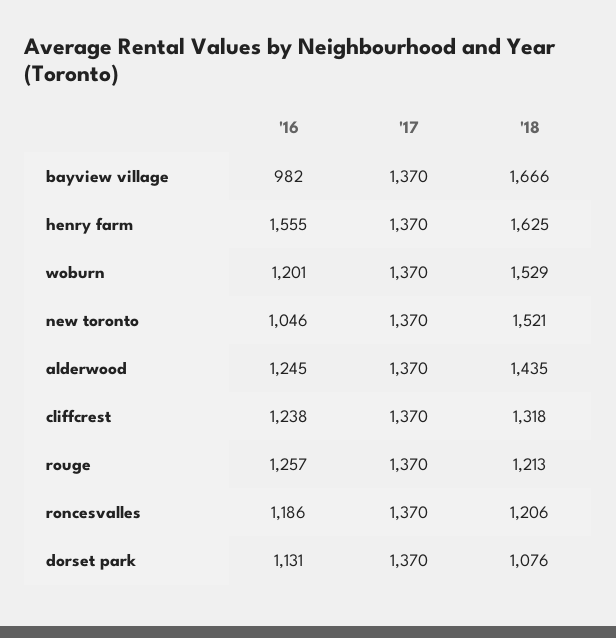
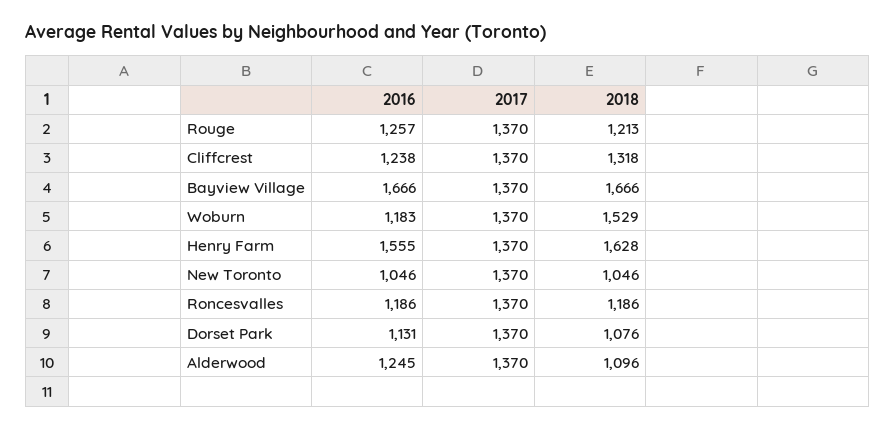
'16, bayview village: 982 -> 1666
'18, henry farm: 1625 -> 1628
'16, woburn: 1201 -> 1183
'18, new toronto: 1521 -> 1046
'18, alderwood: 1435 -> 1096
'18, roncesvalles: 1206 -> 1186

